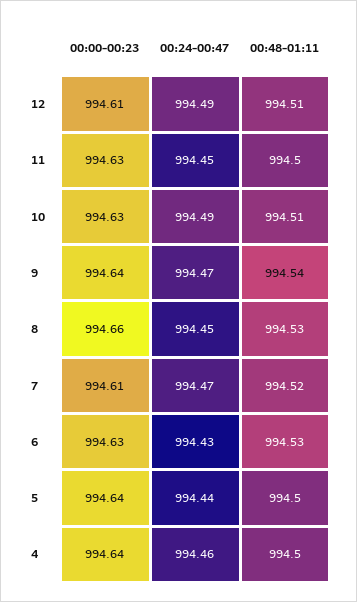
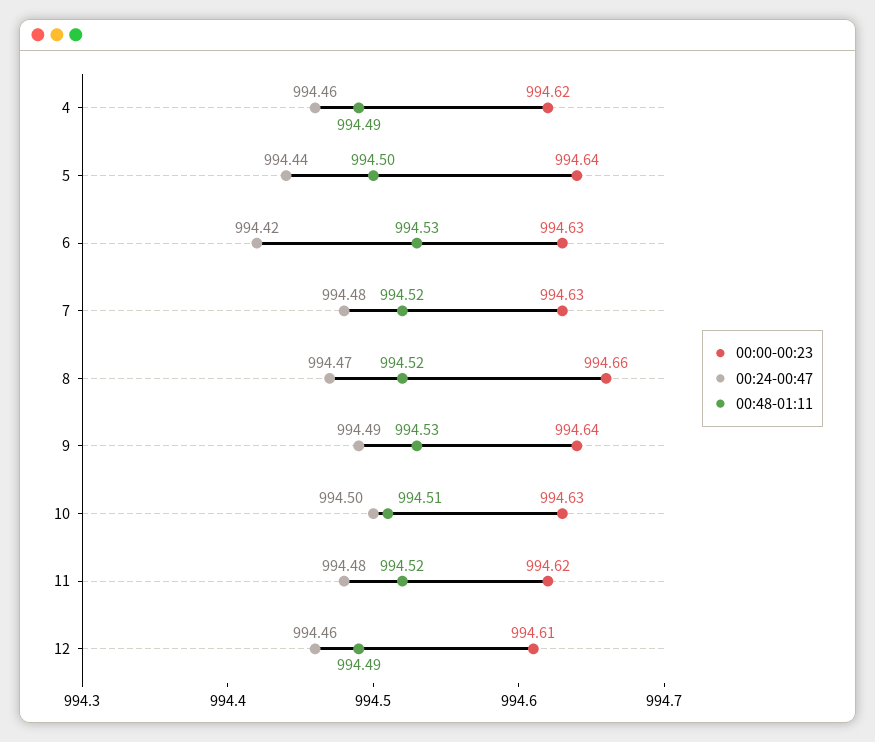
00:24-00:47, 12: 994.49 -> 994.46
00:48-01:11, 12: 994.51 -> 994.49
00:00-00:23, 11: 994.63 -> 994.62
00:24-00:47, 11: 994.45 -> 994.48
00:48-01:11, 11: 994.5 -> 994.52
00:24-00:47, 10: 994.49 -> 994.5
00:24-00:47, 9: 994.47 -> 994.49
00:48-01:11, 9: 994.54 -> 994.53
00:24-00:47, 8: 994.45 -> 994.47
00:48-01:11, 8: 994.53 -> 994.52
00:00-00:23, 7: 994.61 -> 994.63
00:24-00:47, 7: 994.47 -> 994.48
00:24-00:47, 6: 994.43 -> 994.42
00:00-00:23, 4: 994.64 -> 994.62
00:48-01:11, 4: 994.5 -> 994.49

